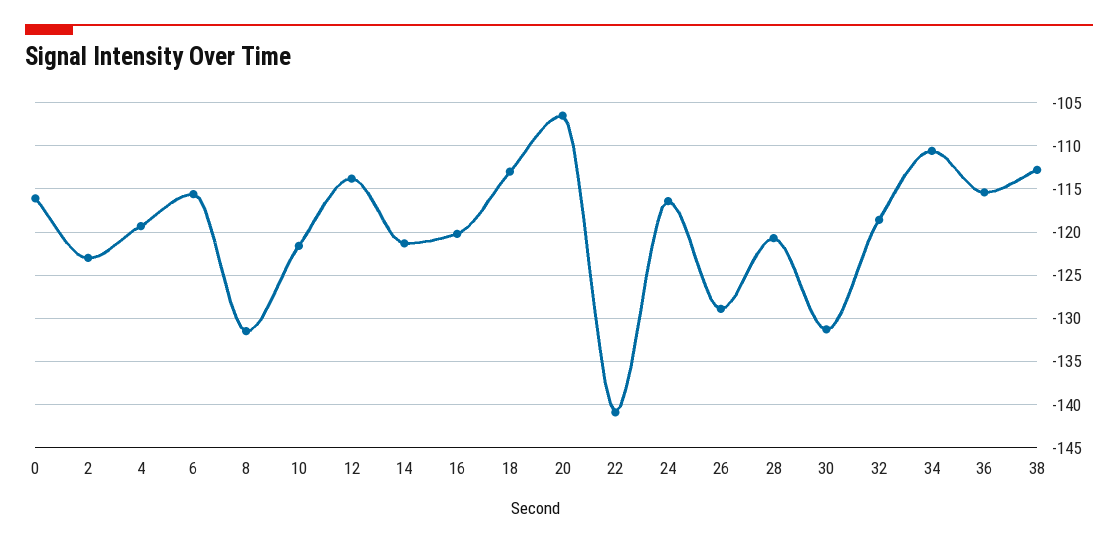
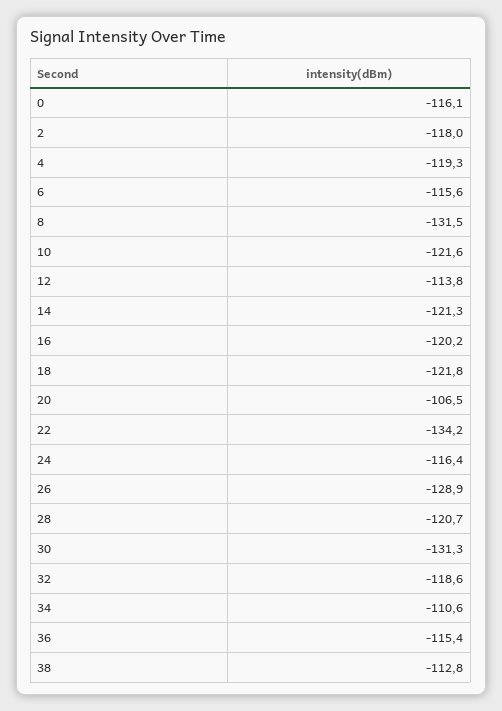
2: -123 -> -118
18: -113 -> -121.8
22: -141 -> -134.2

